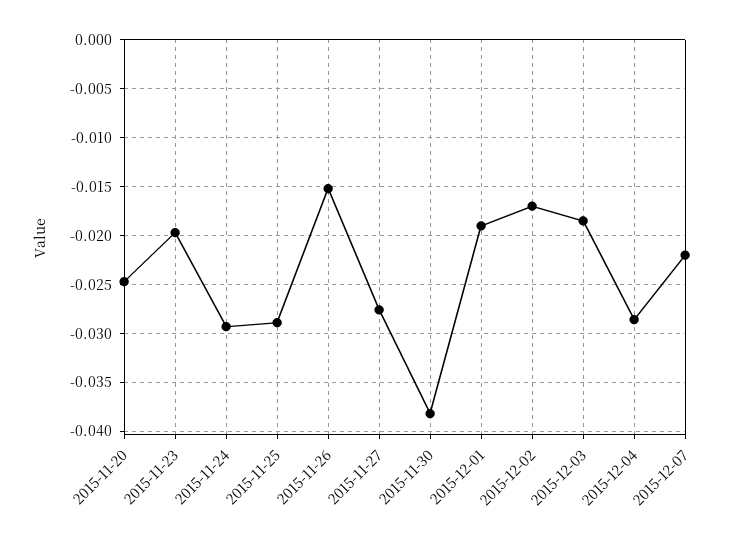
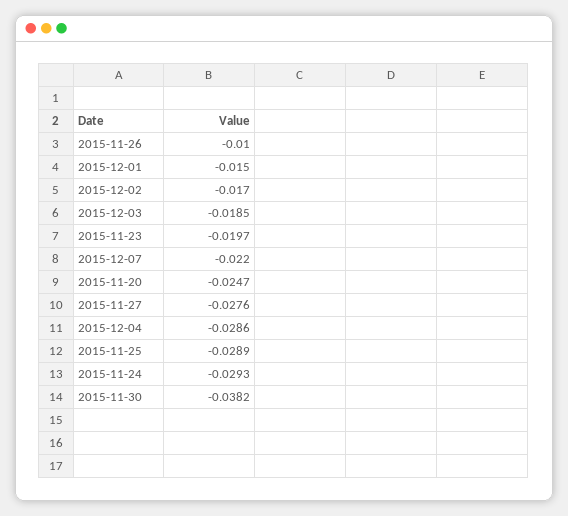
2015-11-26: -0.015 -> -0.01
2015-12-01: -0.019 -> -0.015

